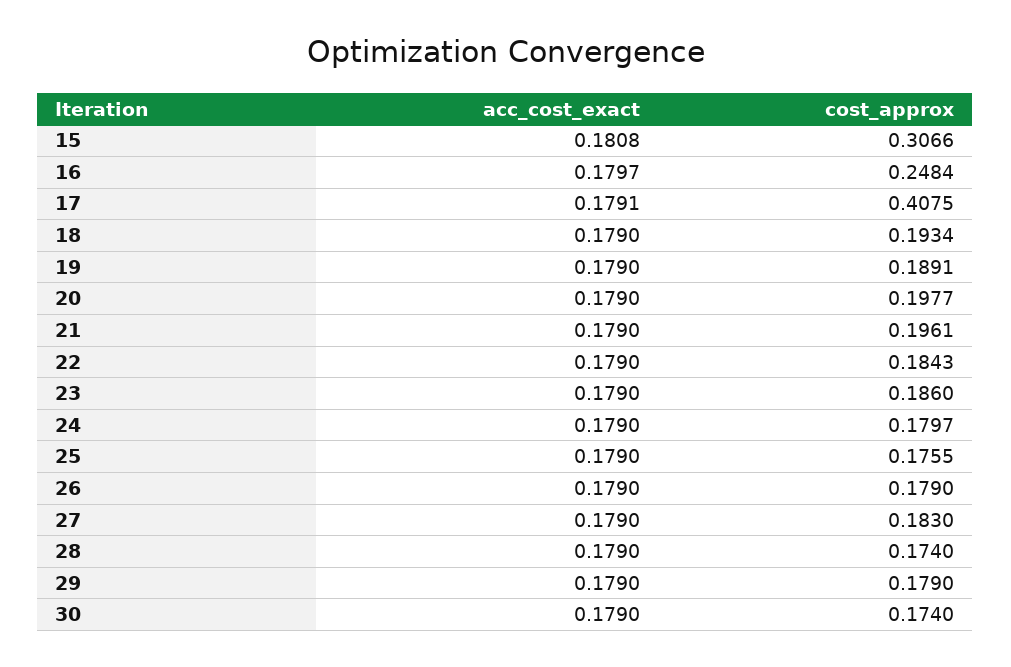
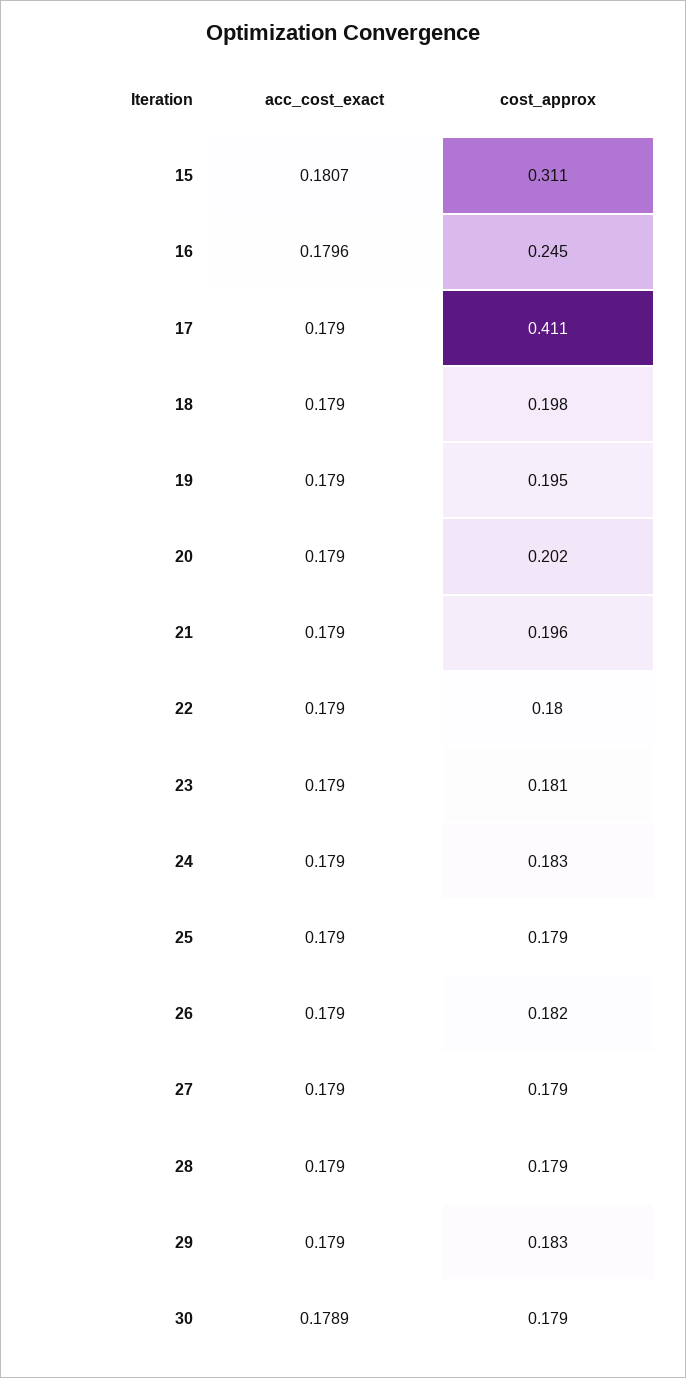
acc_cost_exact, 15: 0.1808 -> 0.1807
cost_approx, 15: 0.3066 -> 0.311
acc_cost_exact, 16: 0.1797 -> 0.1796
cost_approx, 16: 0.2484 -> 0.245
acc_cost_exact, 17: 0.1791 -> 0.179
cost_approx, 17: 0.4075 -> 0.411
cost_approx, 18: 0.1934 -> 0.198
cost_approx, 19: 0.1891 -> 0.195
cost_approx, 20: 0.1977 -> 0.202
cost_approx, 22: 0.1843 -> 0.18
cost_approx, 23: 0.186 -> 0.181
cost_approx, 24: 0.1797 -> 0.183
cost_approx, 25: 0.1755 -> 0.179
cost_approx, 26: 0.179 -> 0.182
cost_approx, 27: 0.183 -> 0.179
cost_approx, 28: 0.174 -> 0.179
cost_approx, 29: 0.179 -> 0.183
acc_cost_exact, 30: 0.179 -> 0.1789
cost_approx, 30: 0.174 -> 0.179

